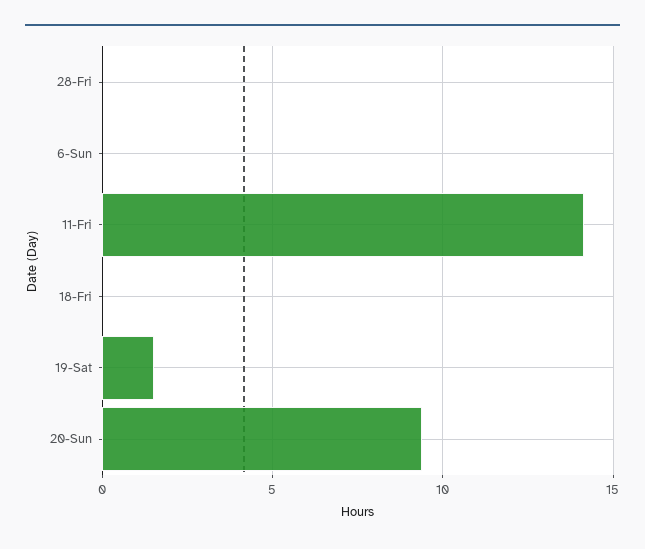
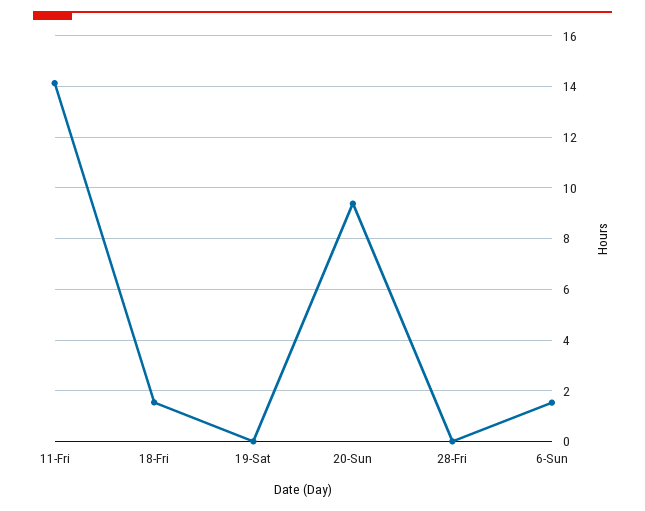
6-Sun: 0 -> 1.5
18-Fri: 0 -> 1.5
19-Sat: 1.5 -> 0

